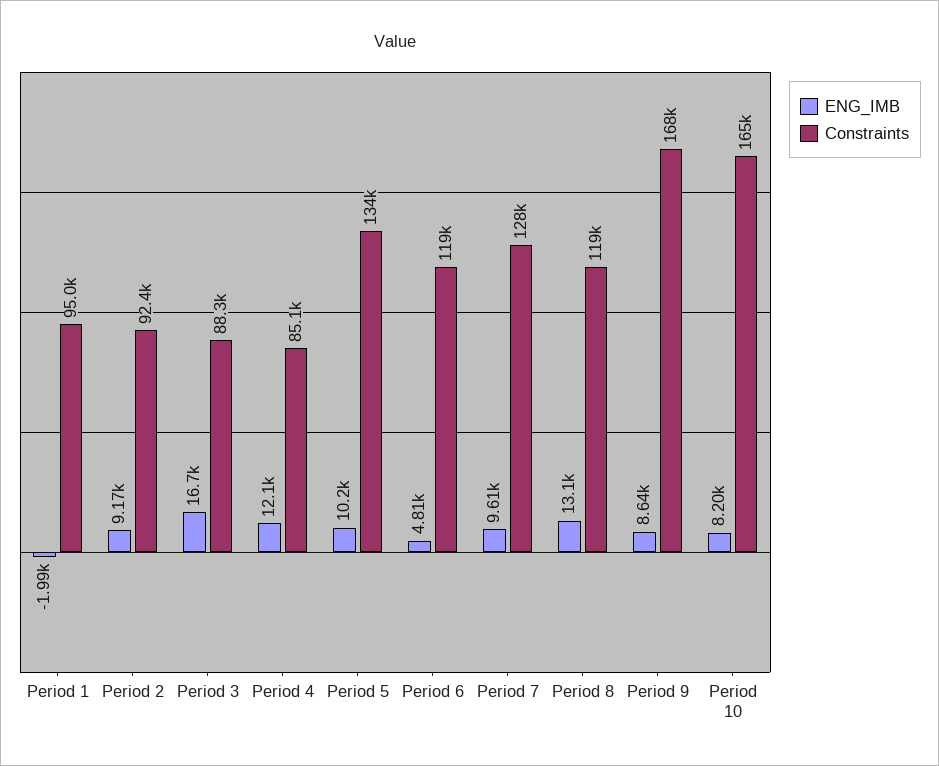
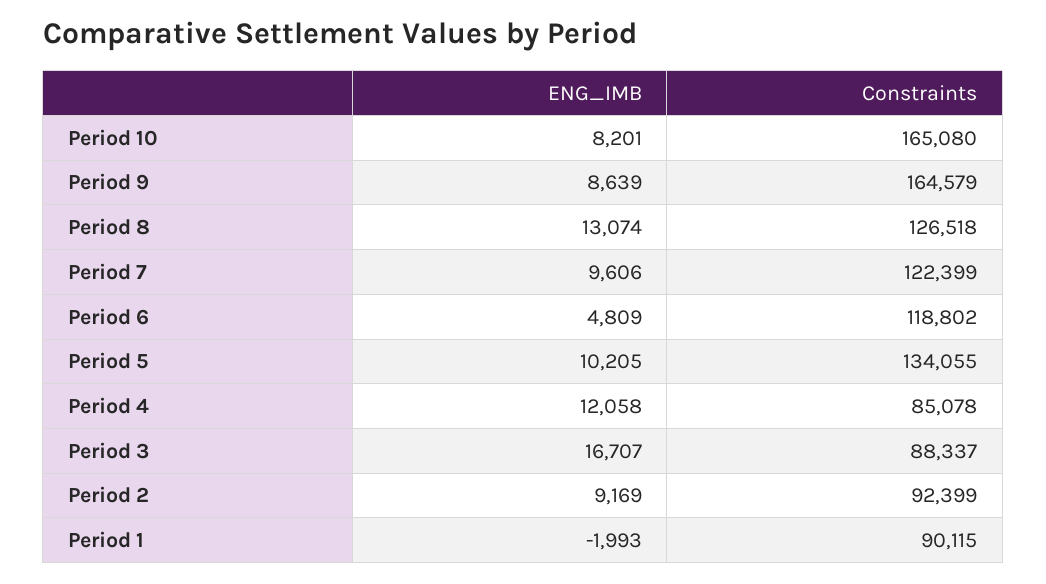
Constraints, Period 1: 95000 -> 90115
Constraints, Period 7: 128000 -> 122399
Constraints, Period 8: 119000 -> 126518
Constraints, Period 9: 168000 -> 164579

